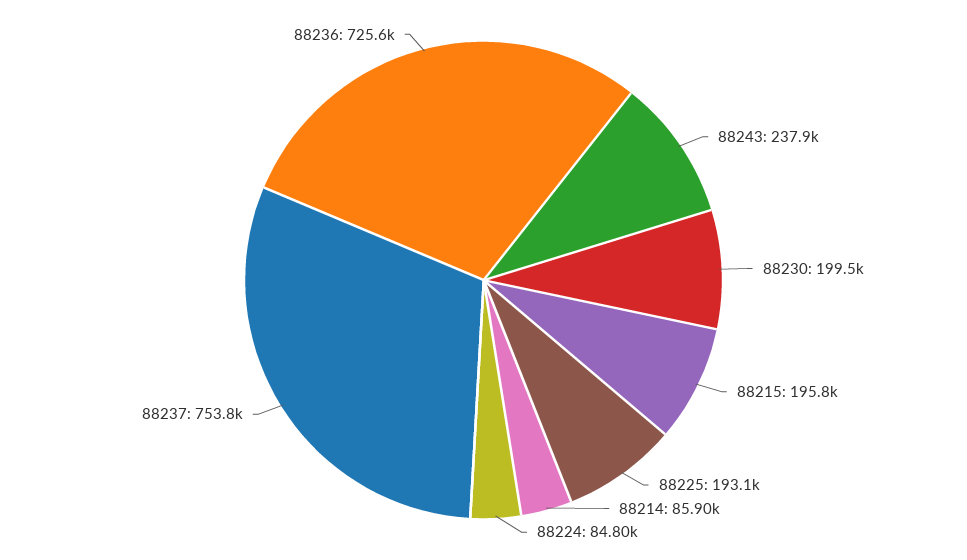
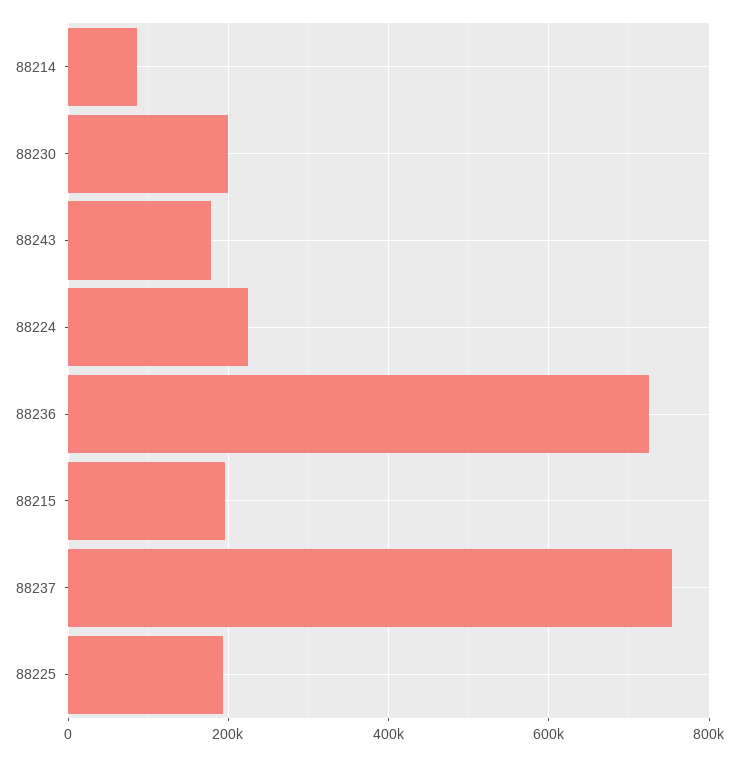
88243: 237900 -> 180000
88224: 84800 -> 220000

